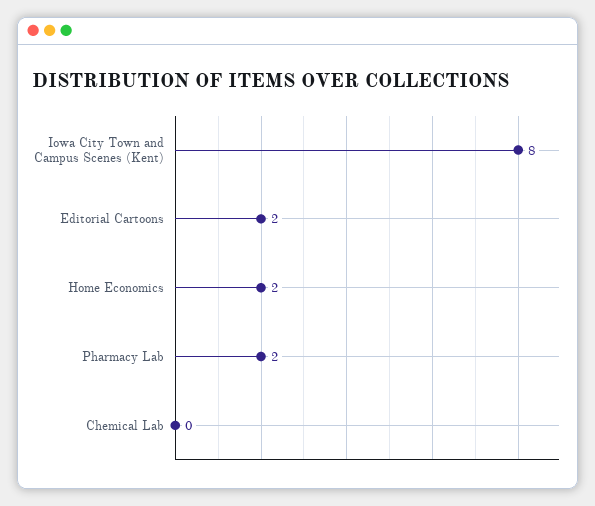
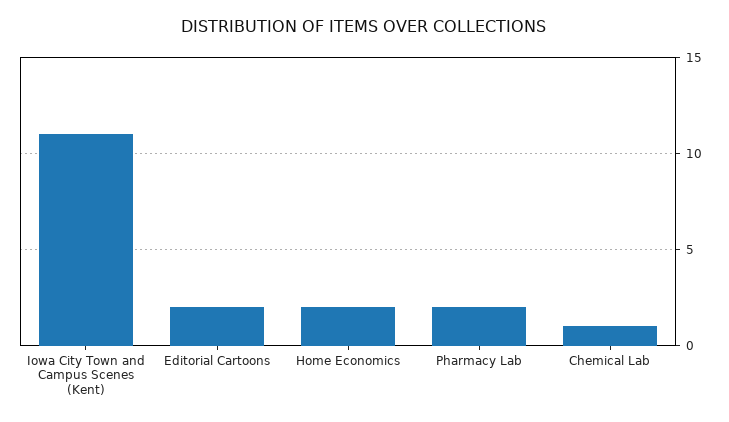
Iowa City Town and Campus Scenes (Kent): 8 -> 11
Chemical Lab: 0 -> 1

